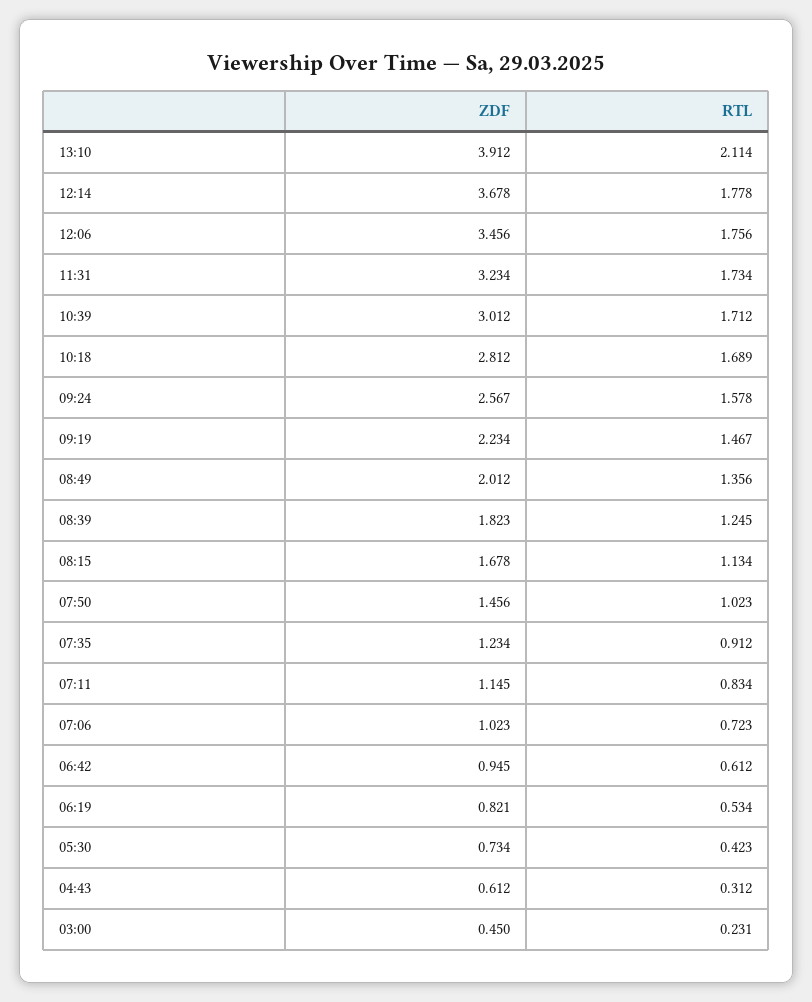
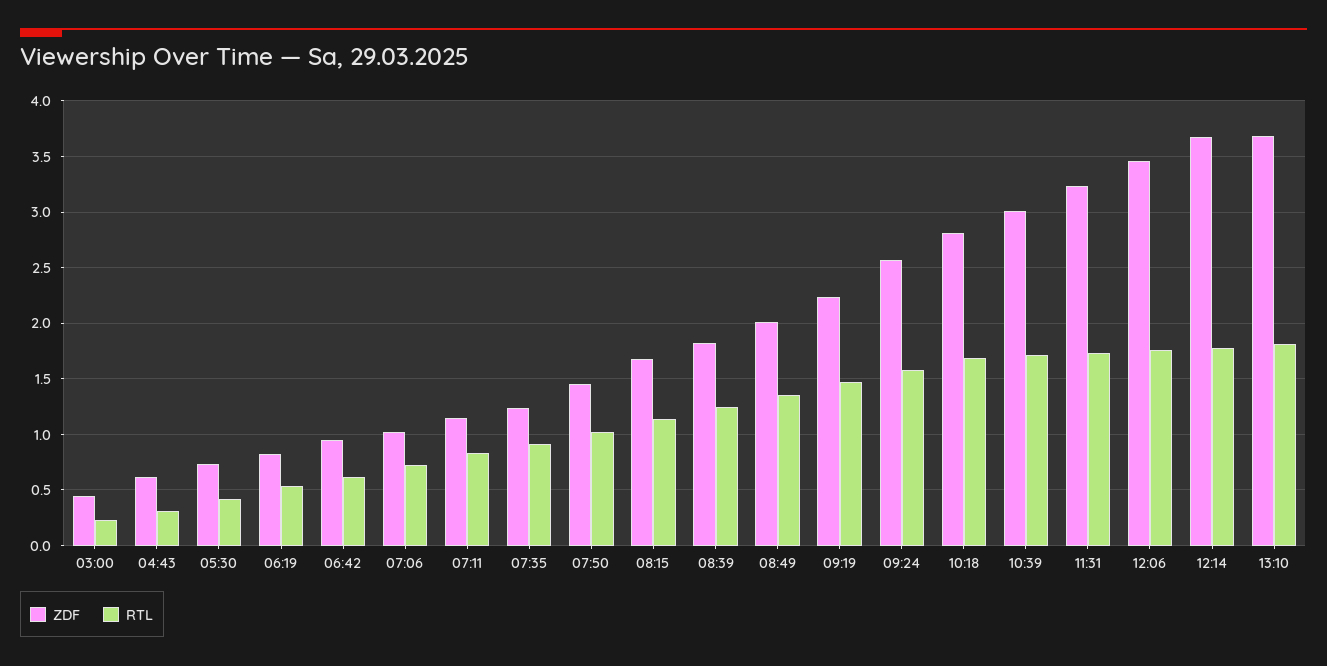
ZDF, 13:10: 3.912 -> 3.7
RTL, 13:10: 2.114 -> 1.8

